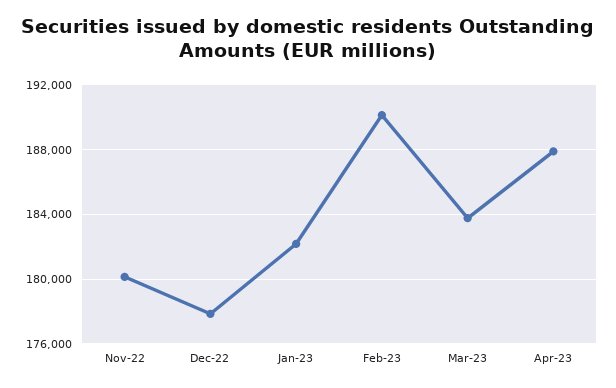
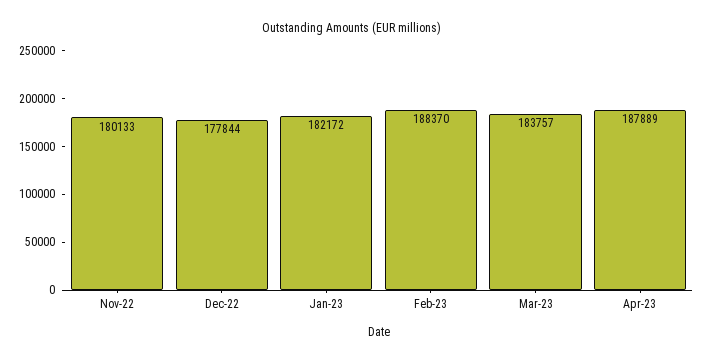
Feb-23: 190000 -> 188370

